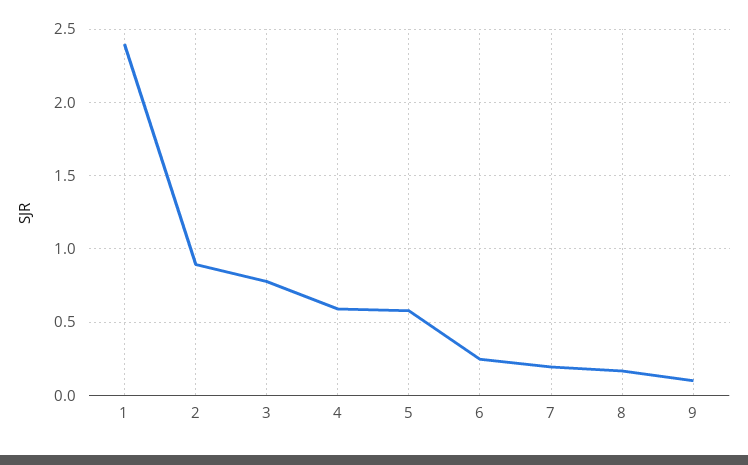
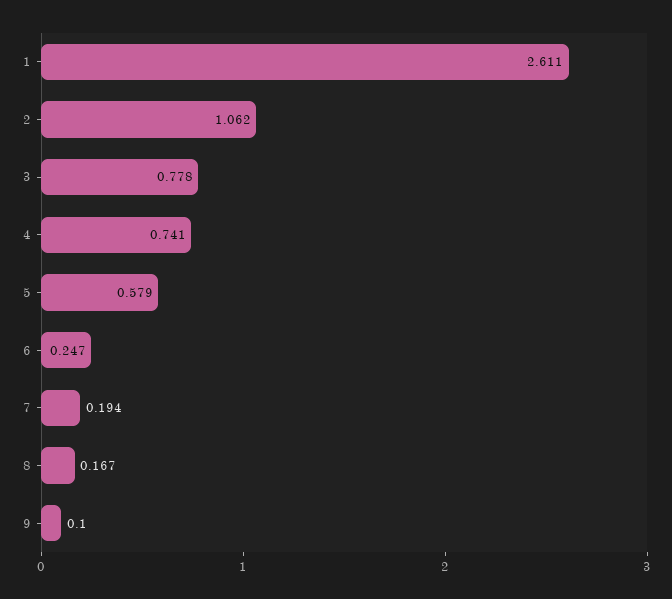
1: 2.4 -> 2.611
2: 0.9 -> 1.062
4: 0.6 -> 0.741

